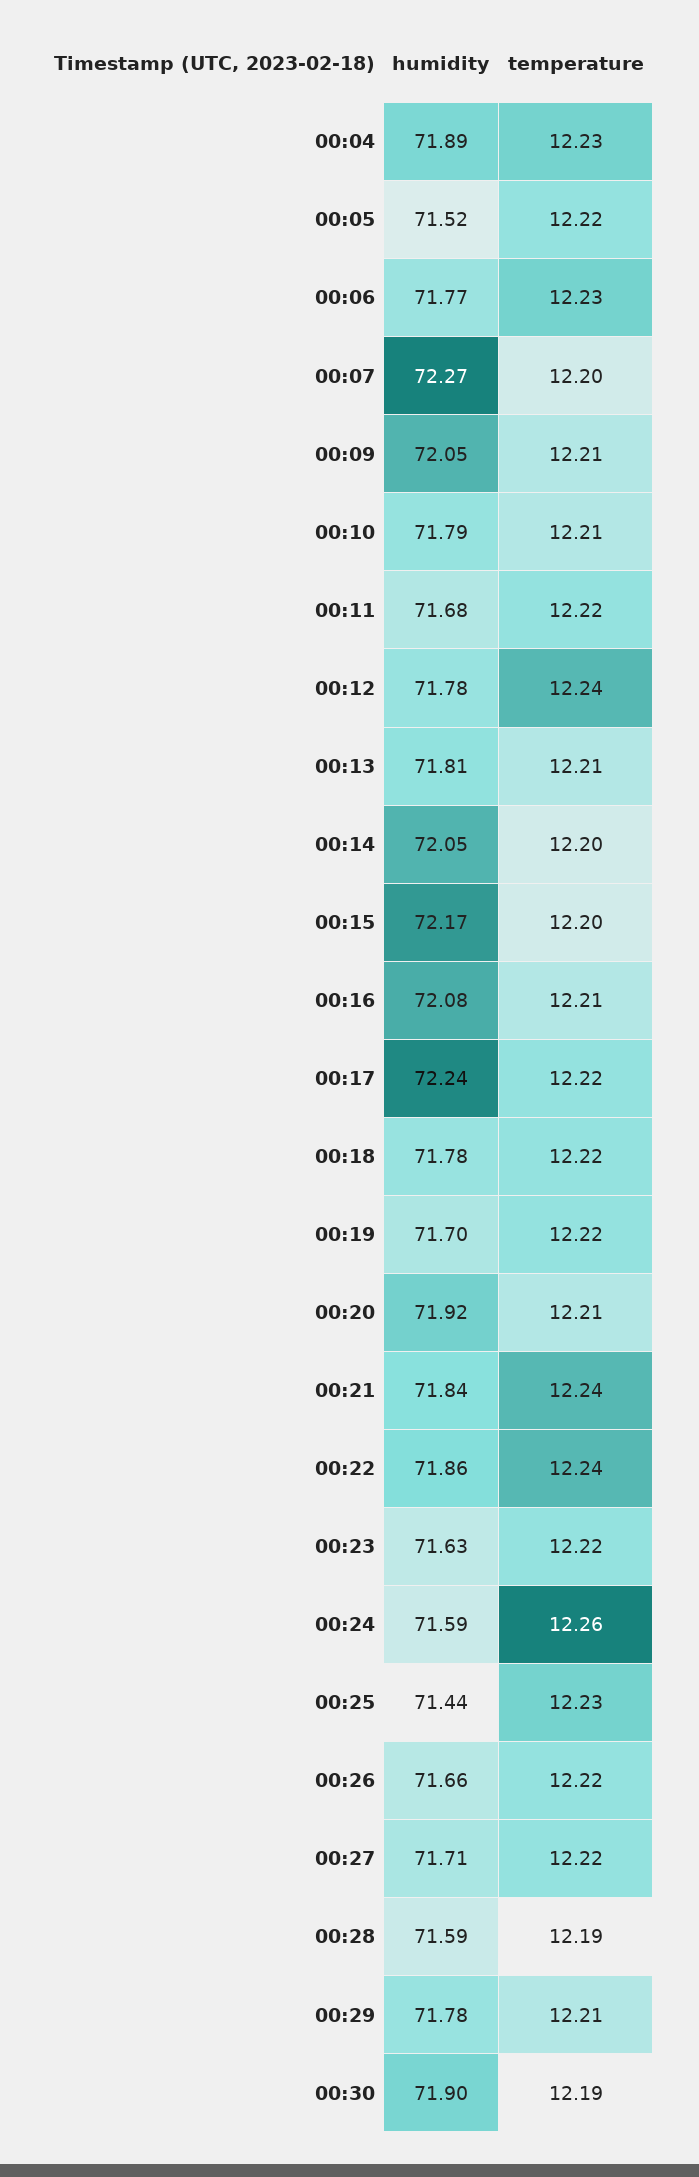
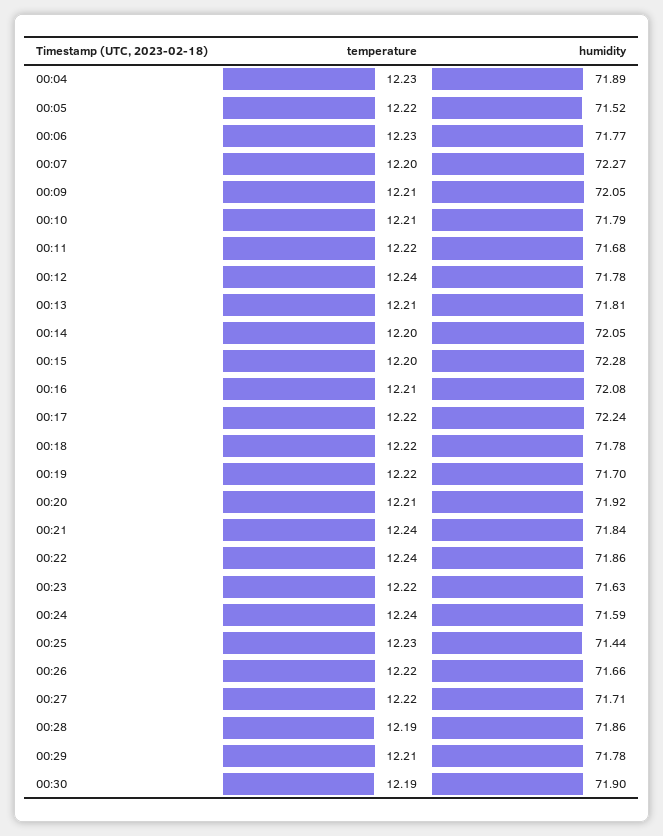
humidity, 00:15: 72.17 -> 72.28
temperature, 00:24: 12.26 -> 12.24
humidity, 00:28: 71.59 -> 71.86

